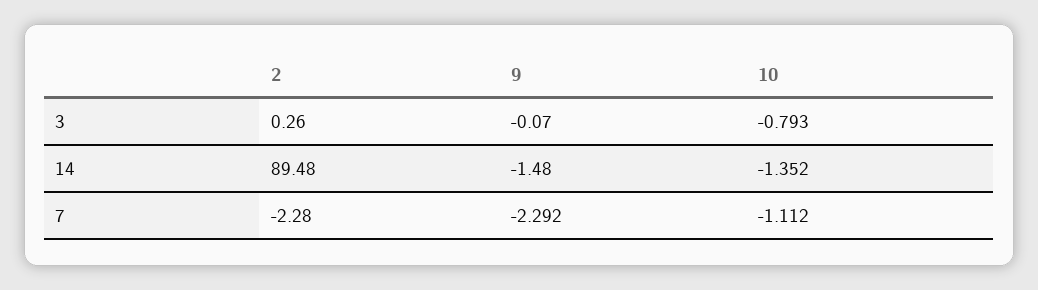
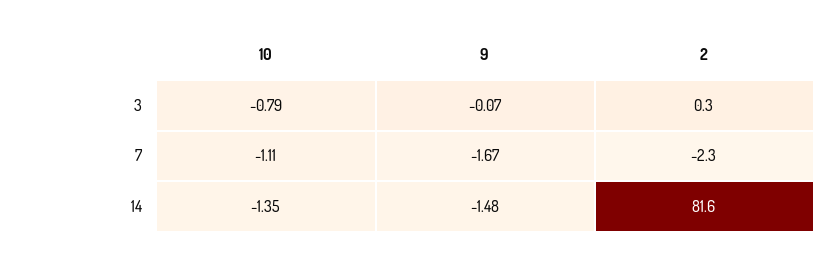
2, 14: 89.48 -> 81.6
9, 7: -2.292 -> -1.67

